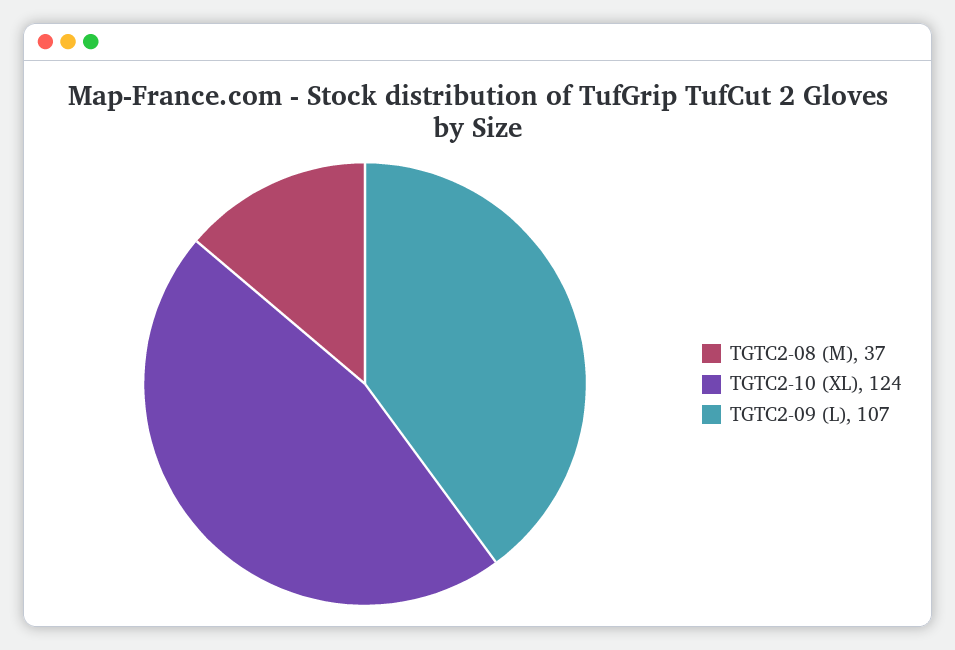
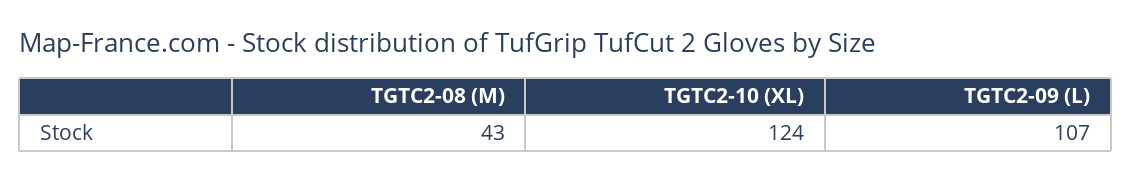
TGTC2-08 (M): 37 -> 43

